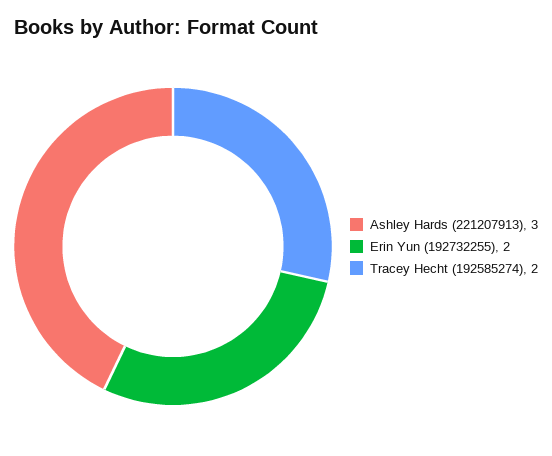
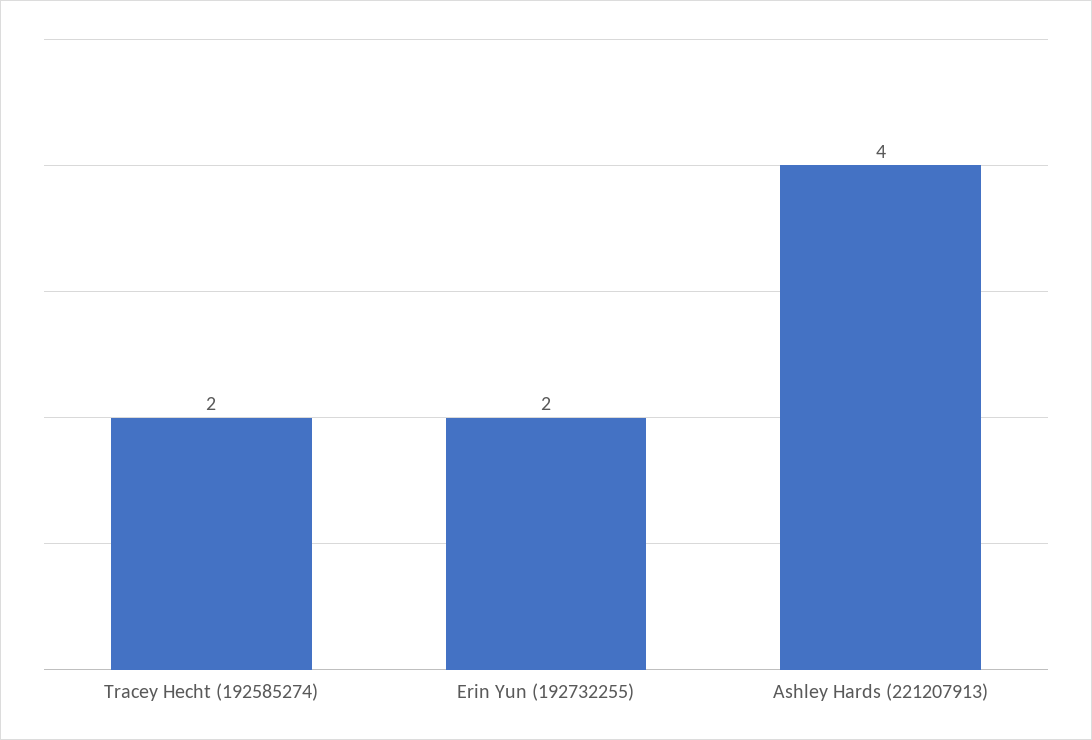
Ashley Hards (221207913): 3 -> 4

